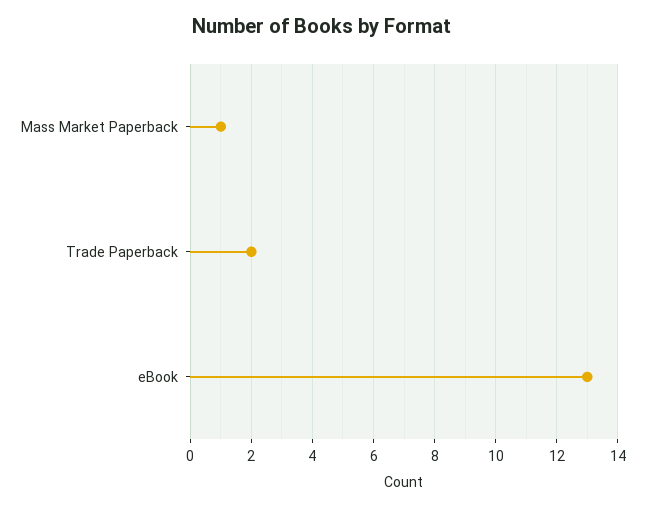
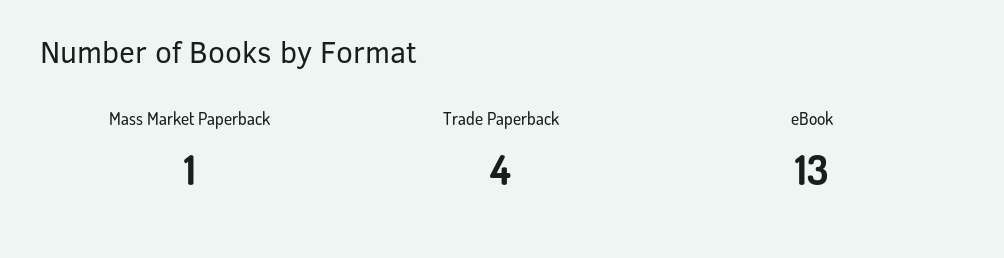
Trade Paperback: 2 -> 4

